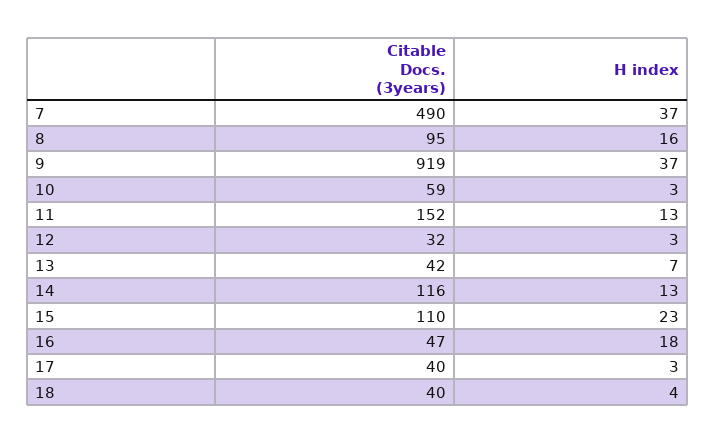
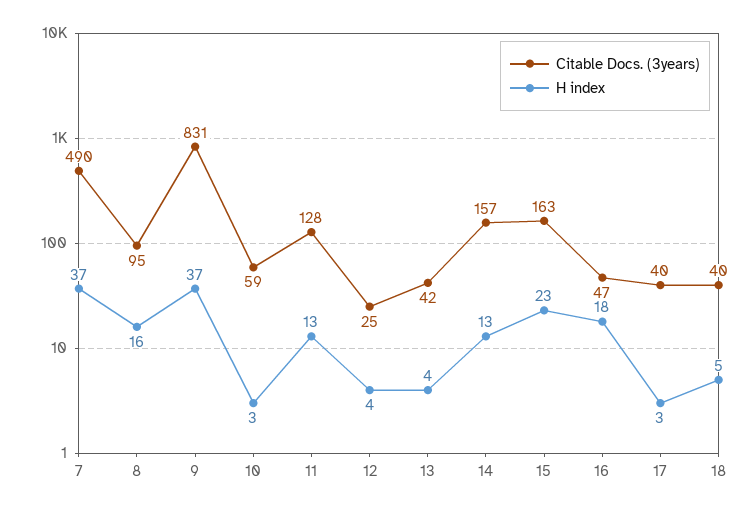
Citable Docs. (3years), 9: 919 -> 831
Citable Docs. (3years), 11: 152 -> 128
Citable Docs. (3years), 12: 32 -> 25
H index, 12: 3 -> 4
H index, 13: 7 -> 4
Citable Docs. (3years), 14: 116 -> 157
Citable Docs. (3years), 15: 110 -> 163
H index, 18: 4 -> 5

